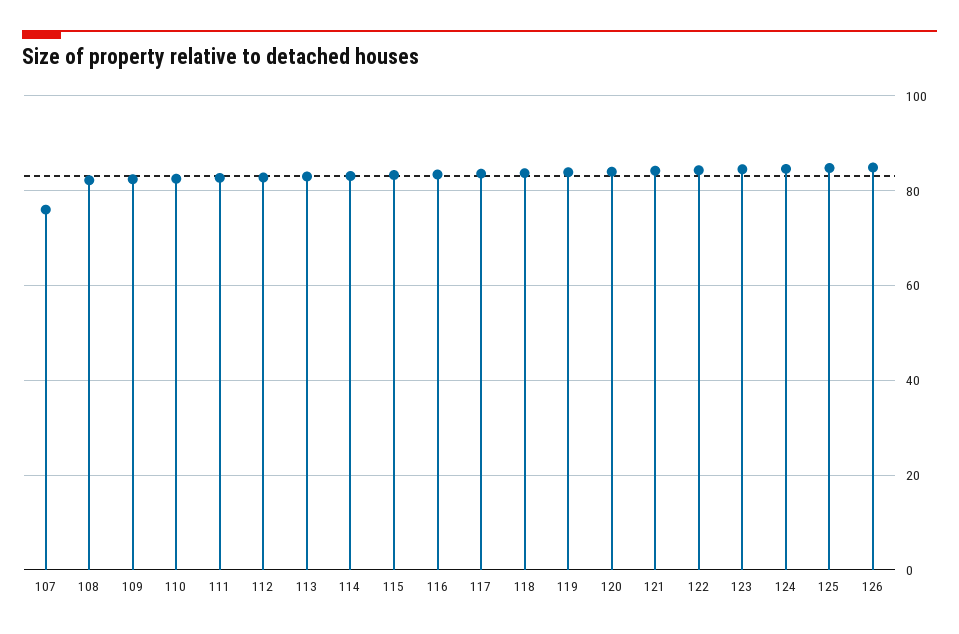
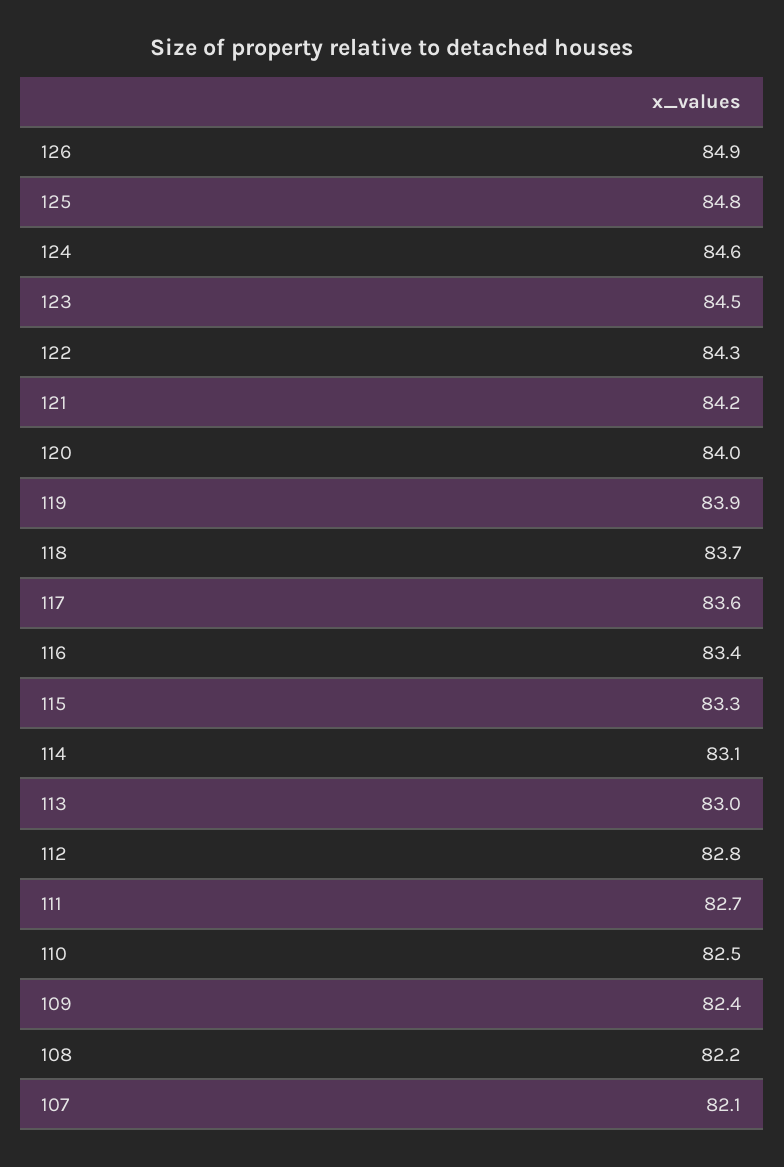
107: 76 -> 82.1

